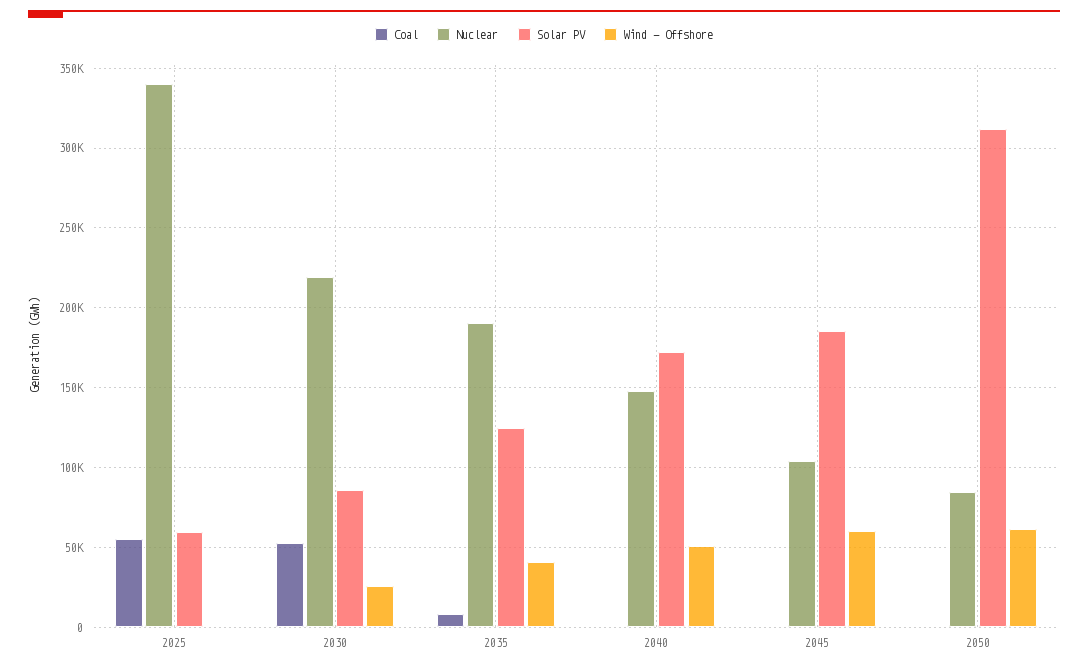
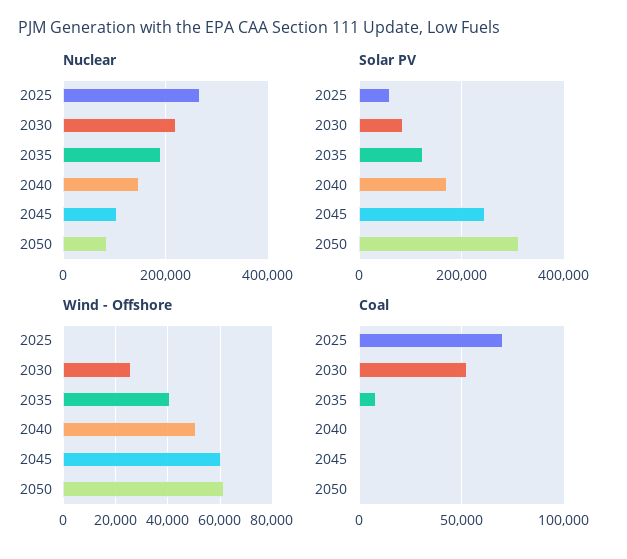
Coal, 2025: 55000 -> 70000
Nuclear, 2025: 340000 -> 260000
Solar PV, 2045: 185000 -> 240000

